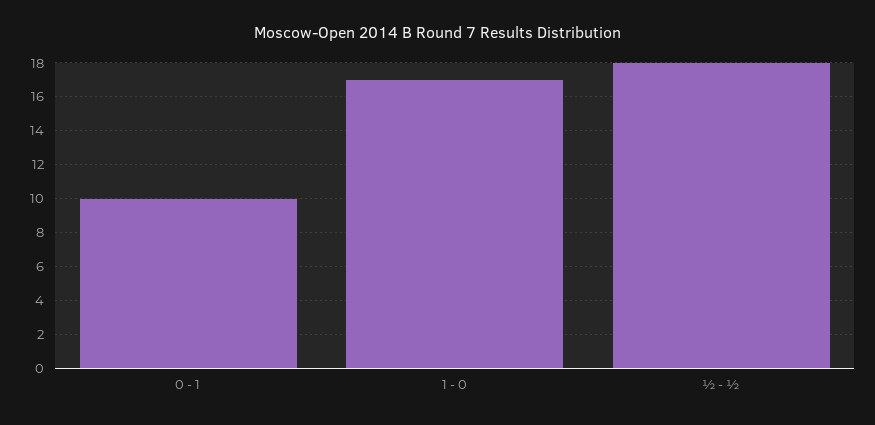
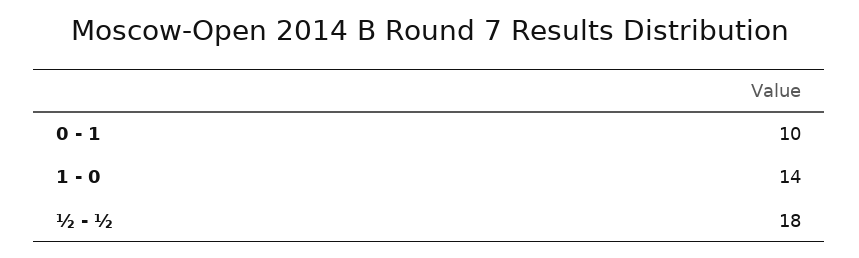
1 - 0: 17 -> 14

